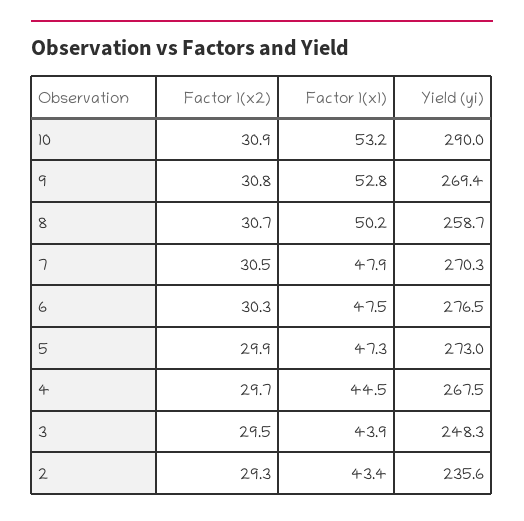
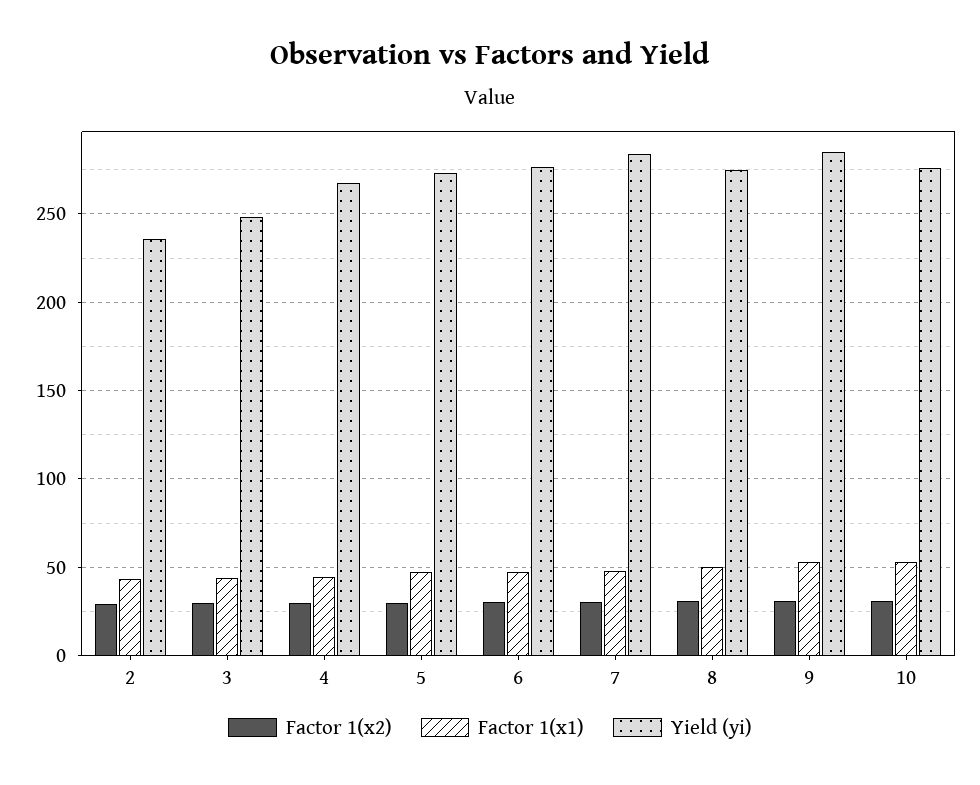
Yield (yi), 10: 290 -> 275
Yield (yi), 9: 269.4 -> 285
Yield (yi), 8: 258.7 -> 275
Yield (yi), 7: 270.3 -> 285

